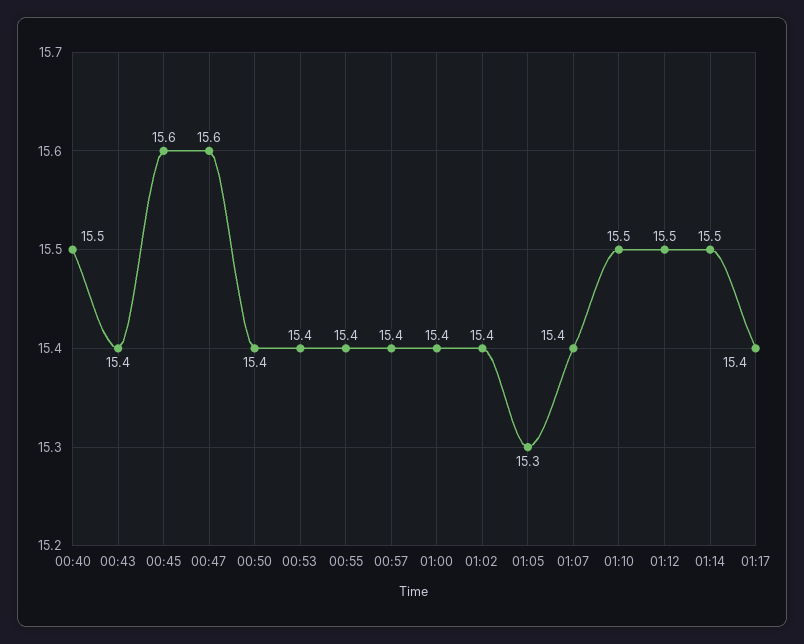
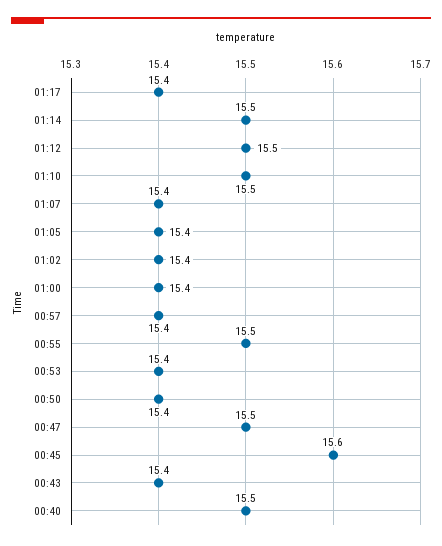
00:47: 15.6 -> 15.5
00:55: 15.4 -> 15.5
01:05: 15.3 -> 15.4

